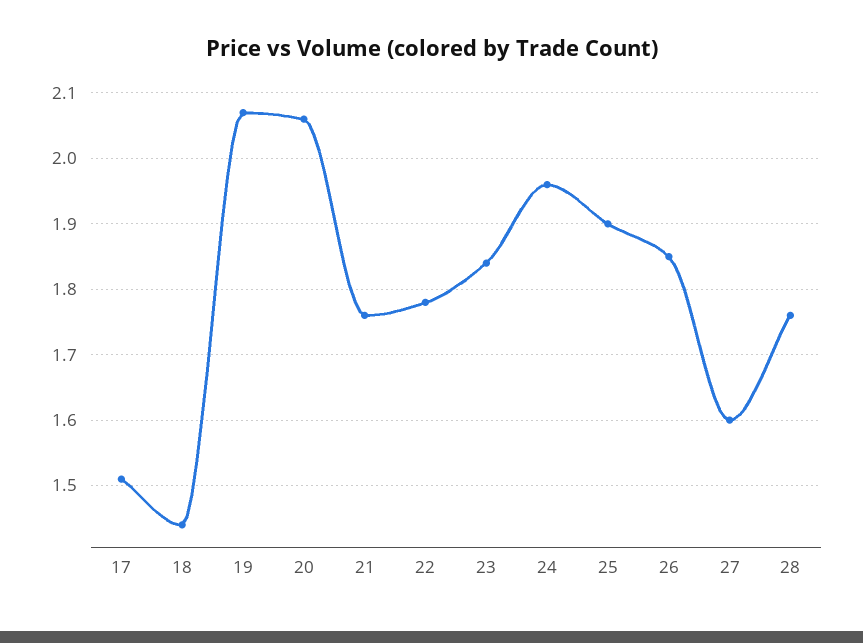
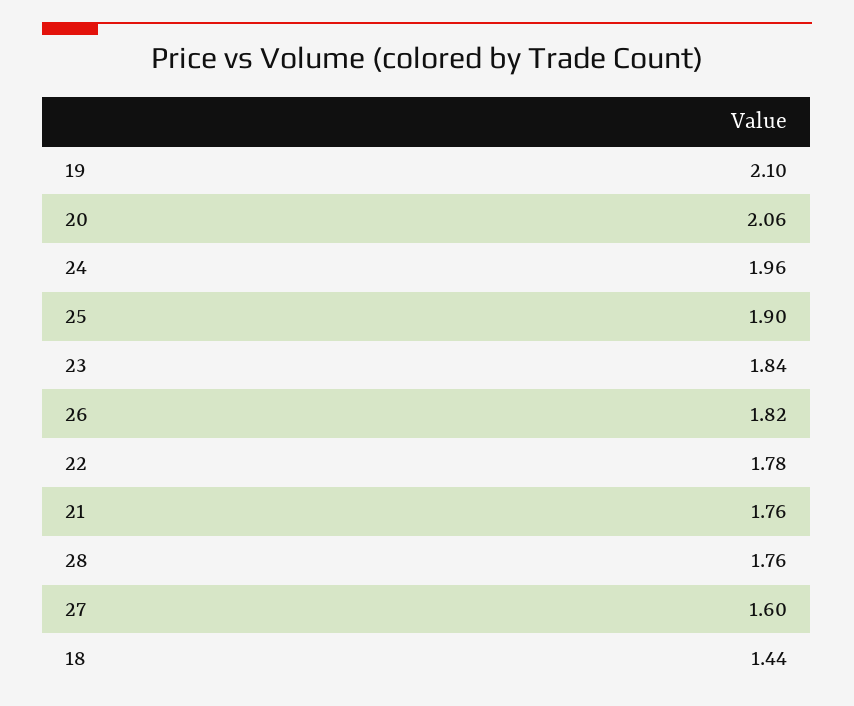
17: 1.51 -> none
19: 2.07 -> 2.1
26: 1.85 -> 1.82

